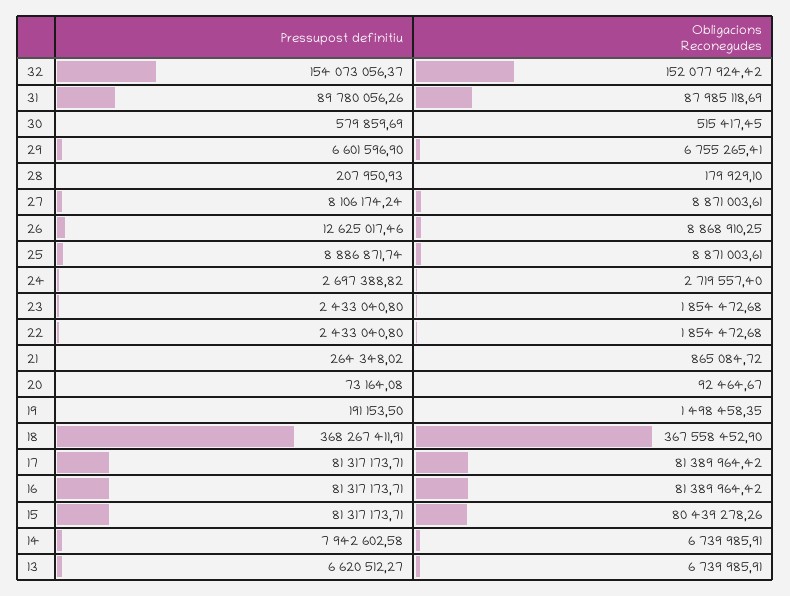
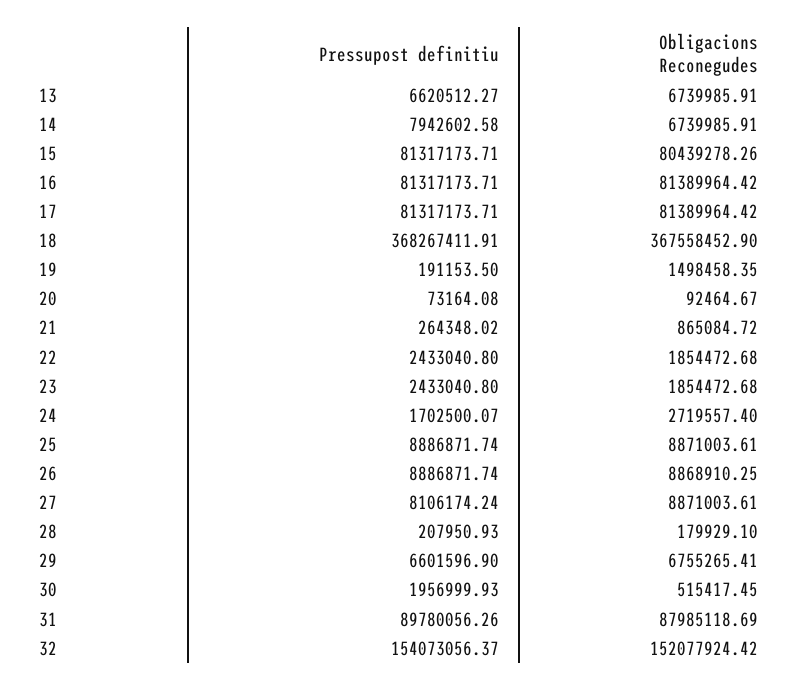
Pressupost definitiu, 30: 579859.69 -> 1956999.93
Pressupost definitiu, 26: 12625017.46 -> 8886871.74
Pressupost definitiu, 24: 2697388.82 -> 1702500.07

